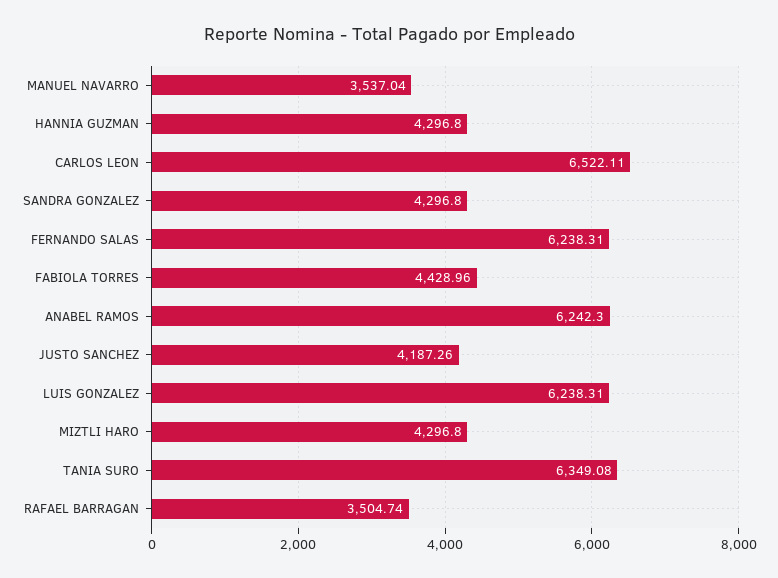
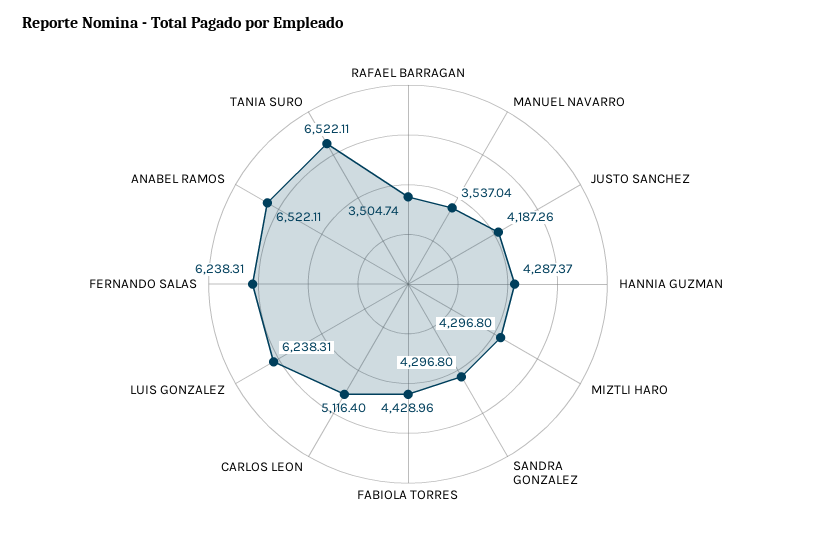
HANNIA GUZMAN: 4296.8 -> 4287.37
CARLOS LEON: 6522.11 -> 5116.4
ANABEL RAMOS: 6242.3 -> 6522.11
TANIA SURO: 6349.08 -> 6522.11

